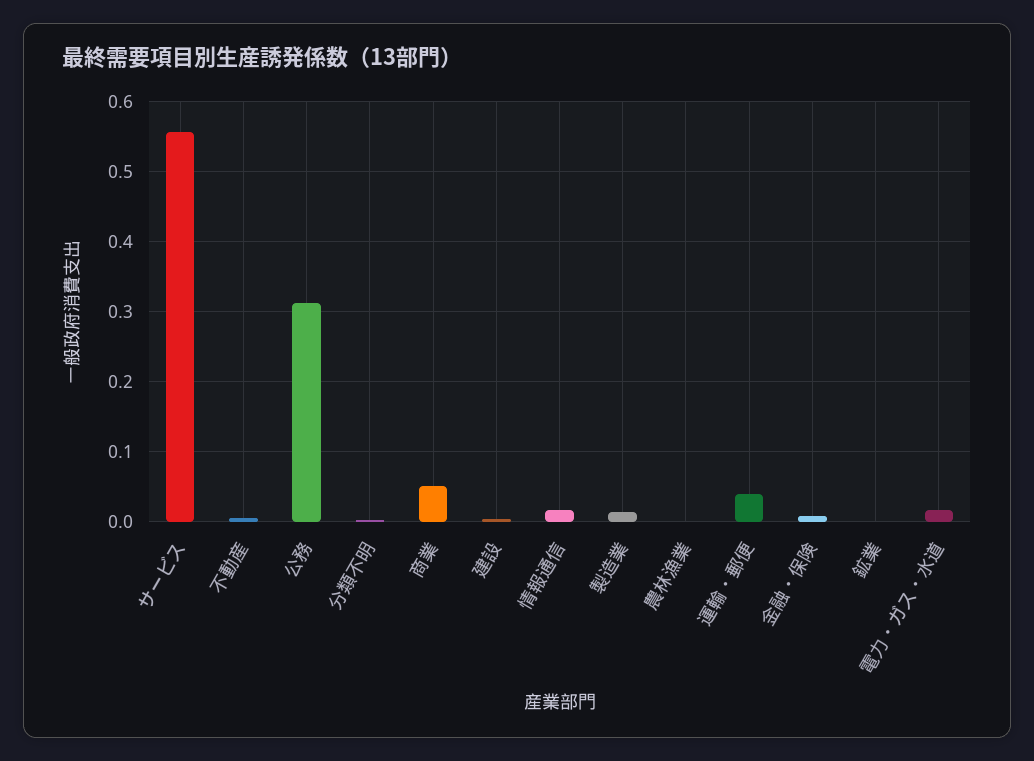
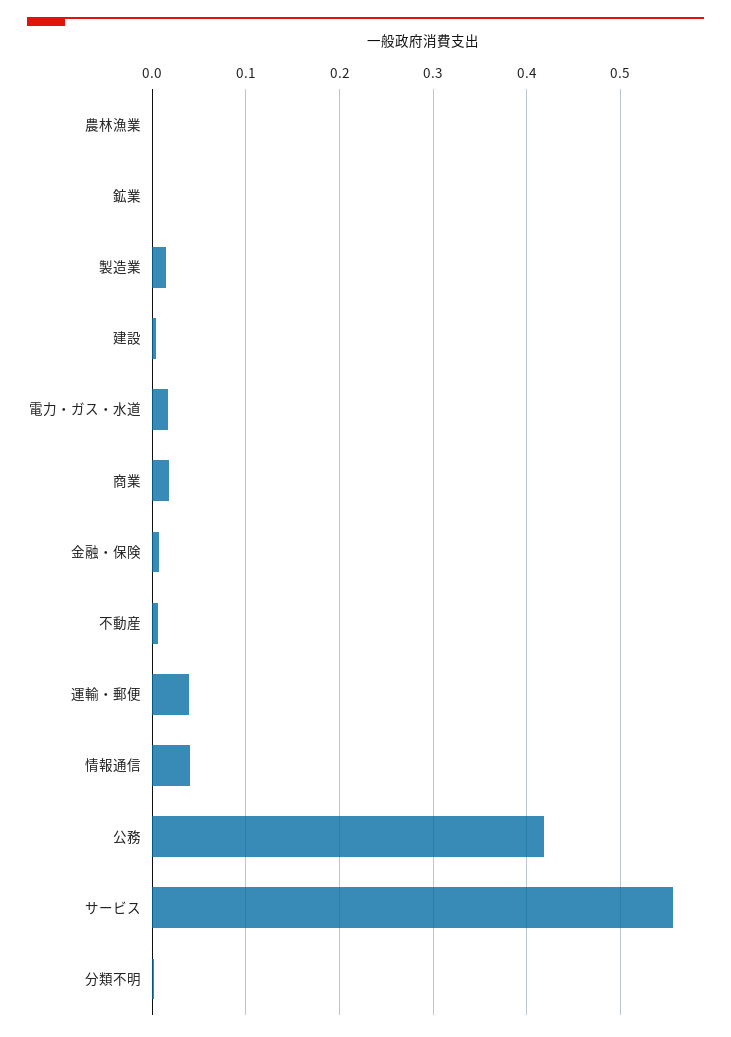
公務: 0.31 -> 0.42
商業: 0.05 -> 0.02
情報通信: 0.02 -> 0.04

